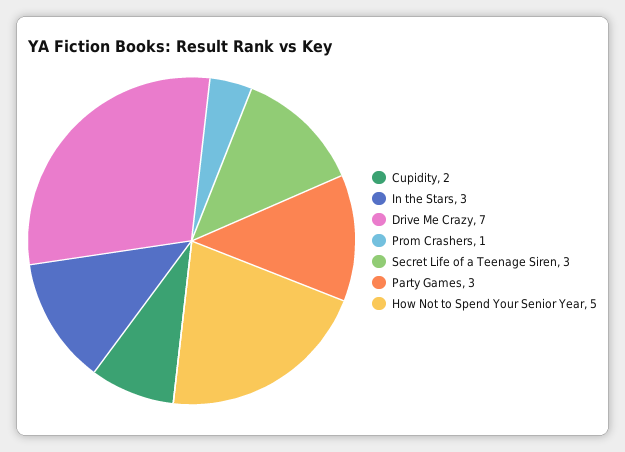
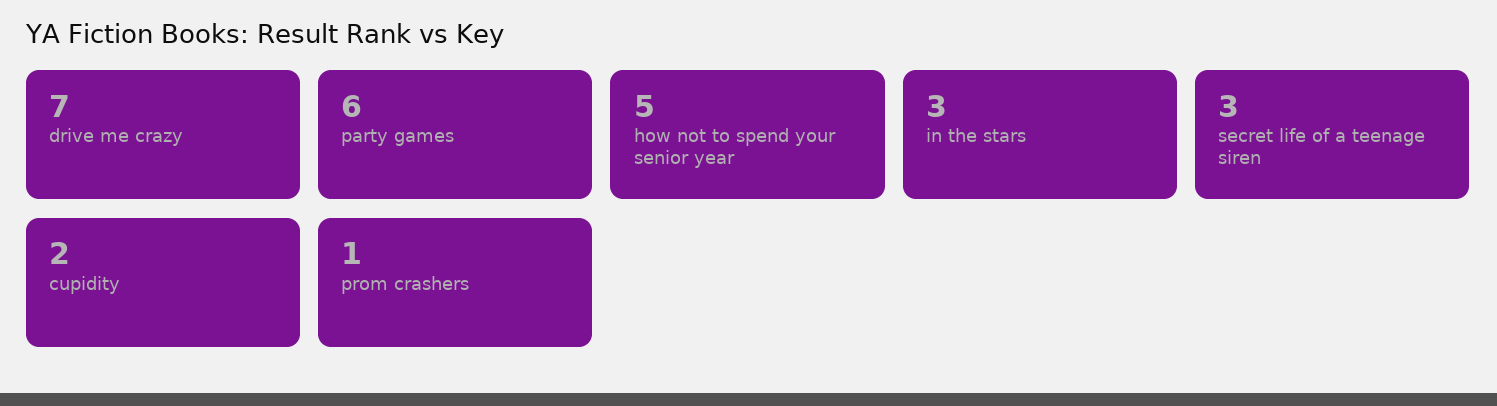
Party Games: 3 -> 6

